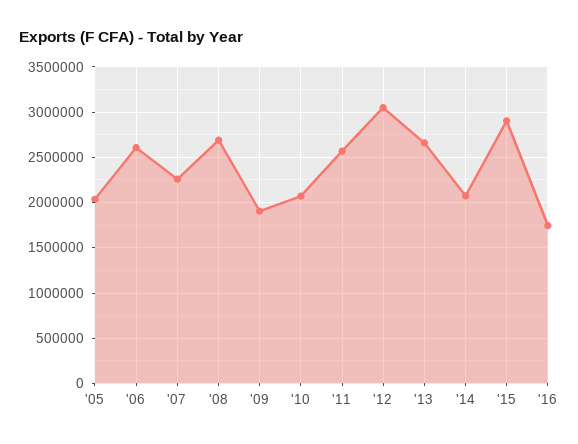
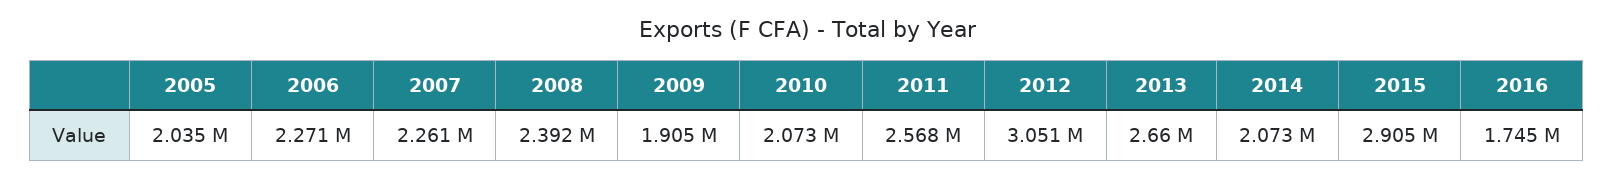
'06: 2600000 -> 2271000
'08: 2700000 -> 2392000

